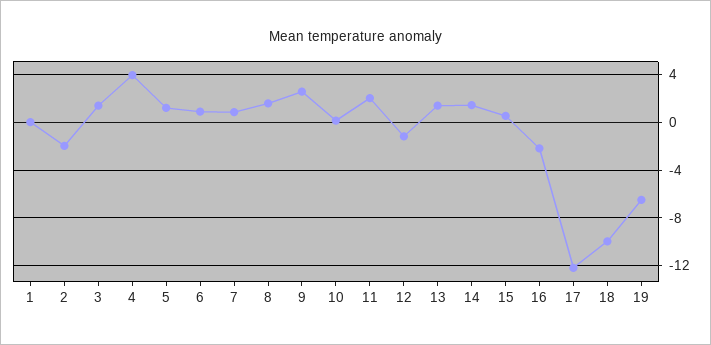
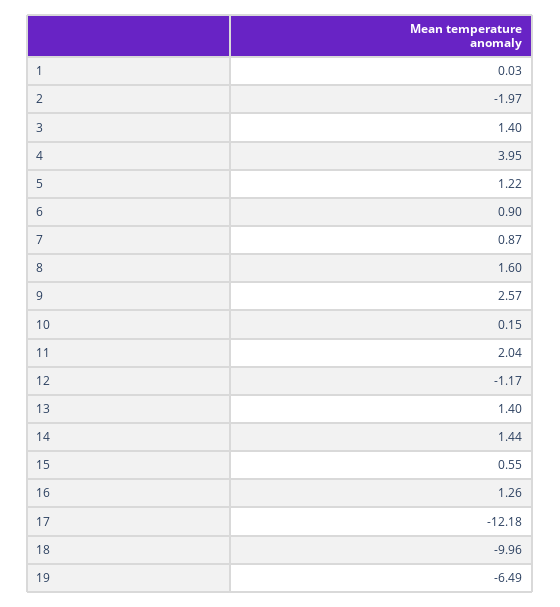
16: -2 -> 1.26

